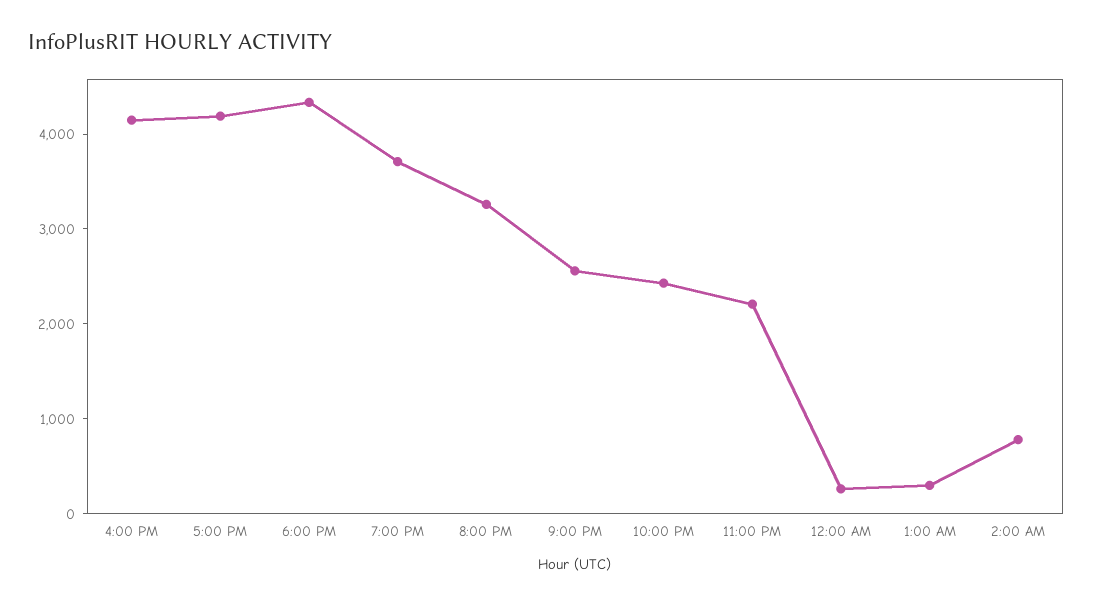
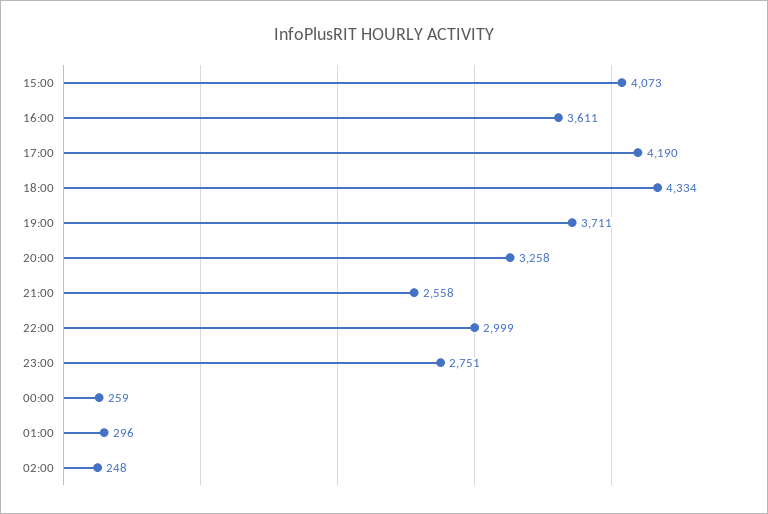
4:00 PM: 4200 -> 3611
10:00 PM: 2400 -> 2999
11:00 PM: 2200 -> 2751
2:00 AM: 800 -> 248
15:00: none -> 4073

